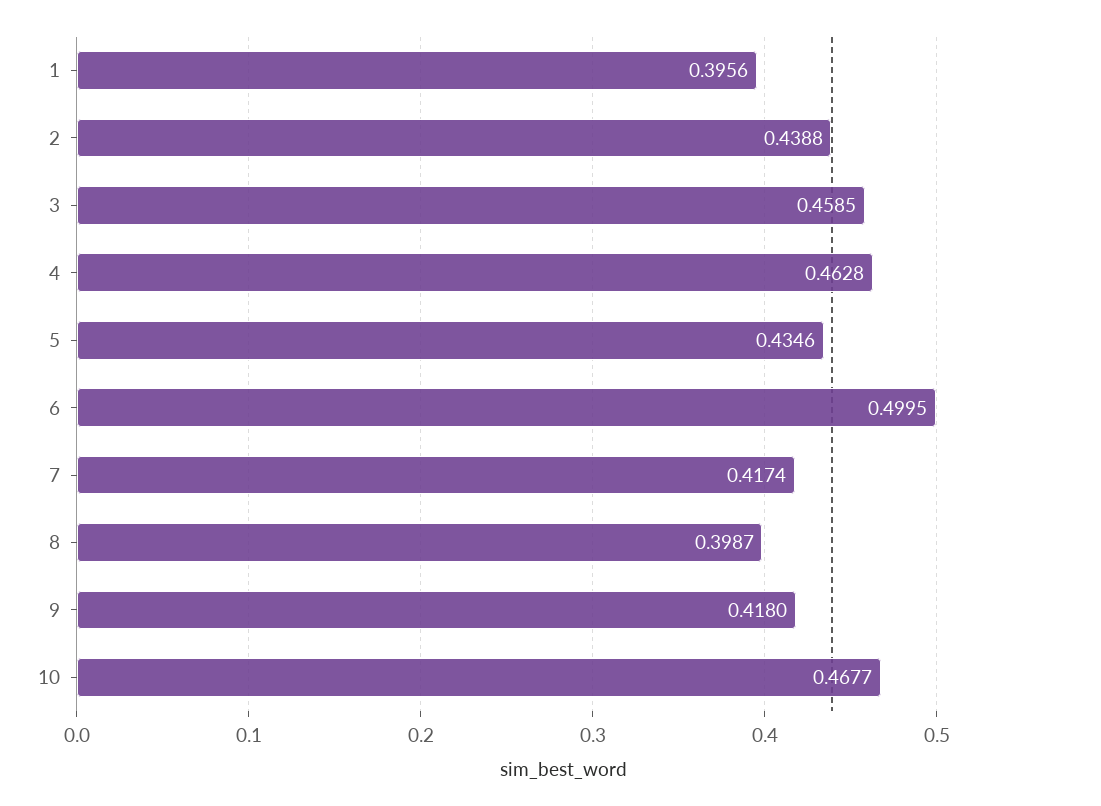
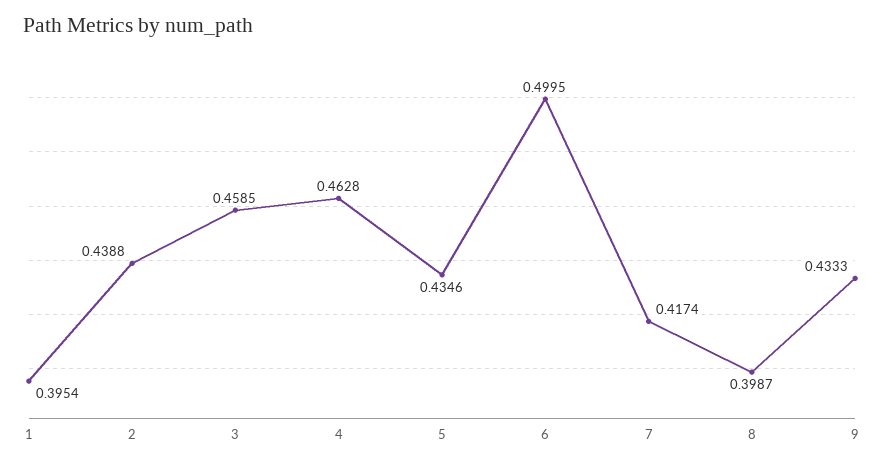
1: 0.3956 -> 0.3954
9: 0.418 -> 0.4333
10: 0.4677 -> none

